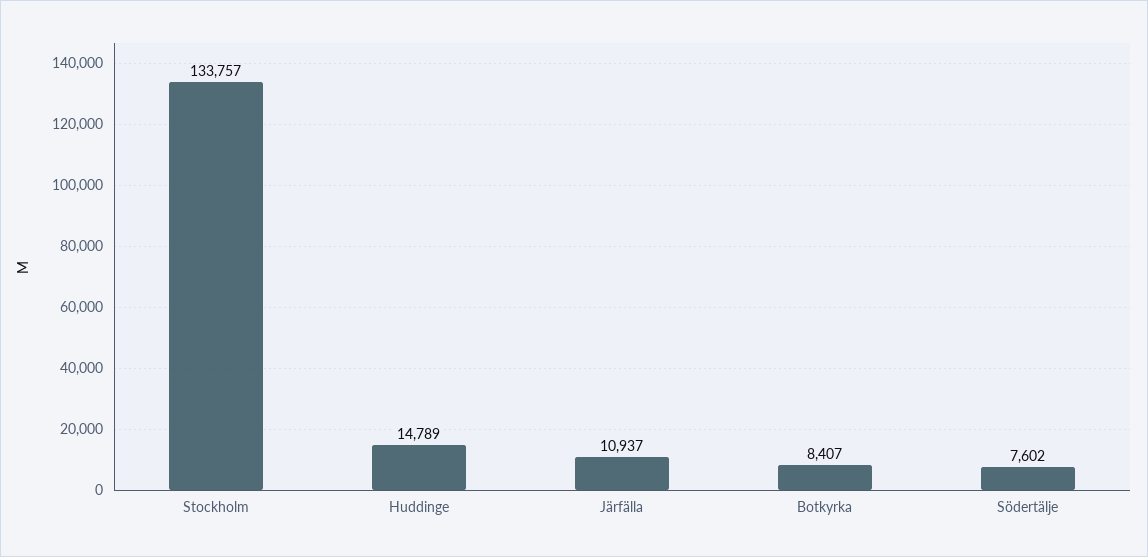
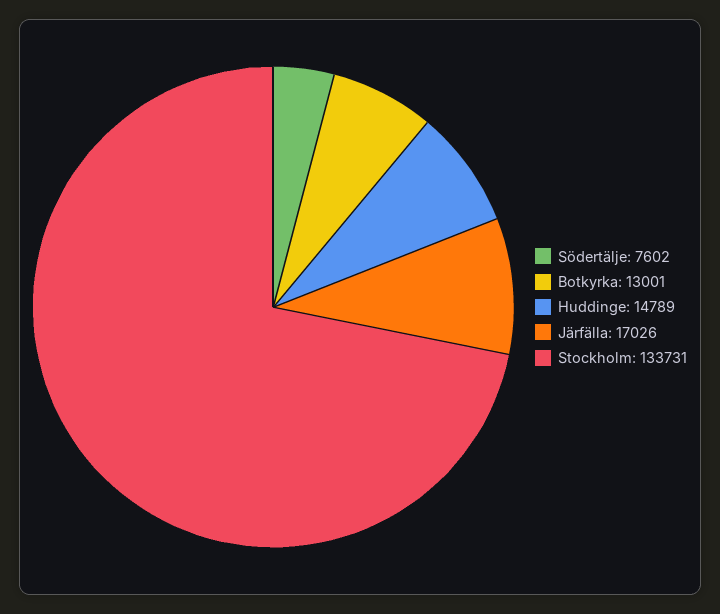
Stockholm: 133757 -> 133731
Järfälla: 10937 -> 17026
Botkyrka: 8407 -> 13001

